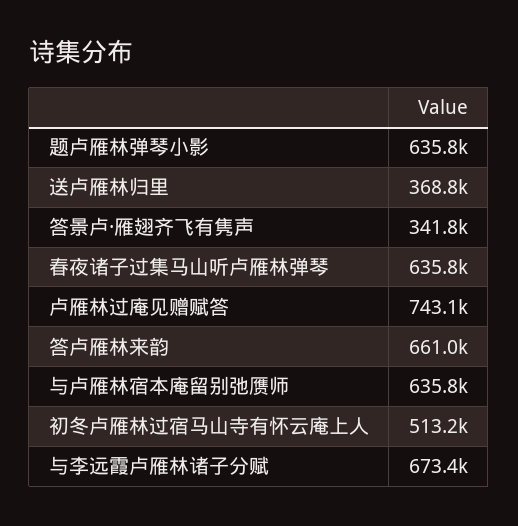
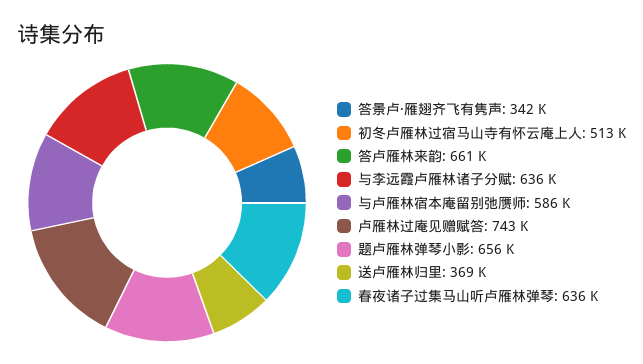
题卢雁林弹琴小影: 635800 -> 656000
与卢雁林宿本庵留别弛赝师: 635800 -> 586000
与李远霞卢雁林诸子分赋: 673400 -> 636000

